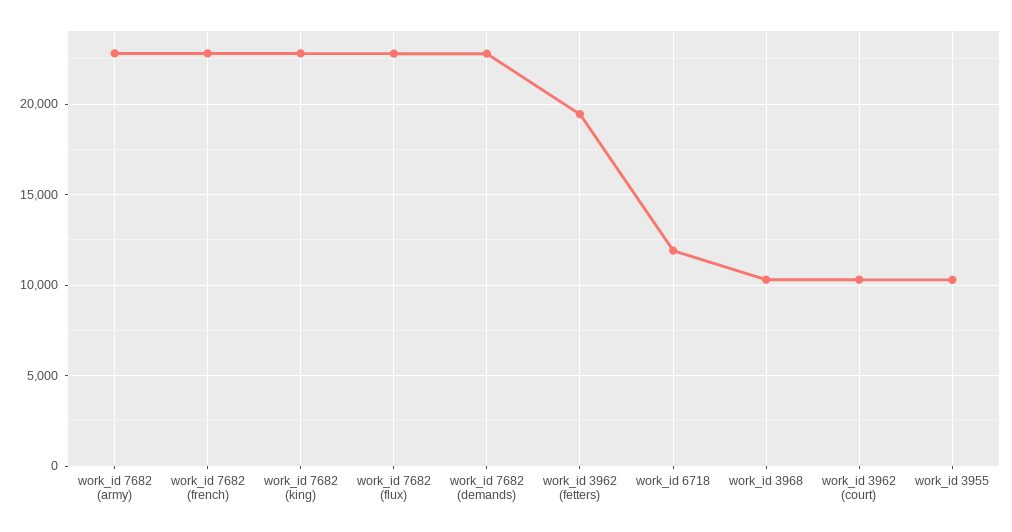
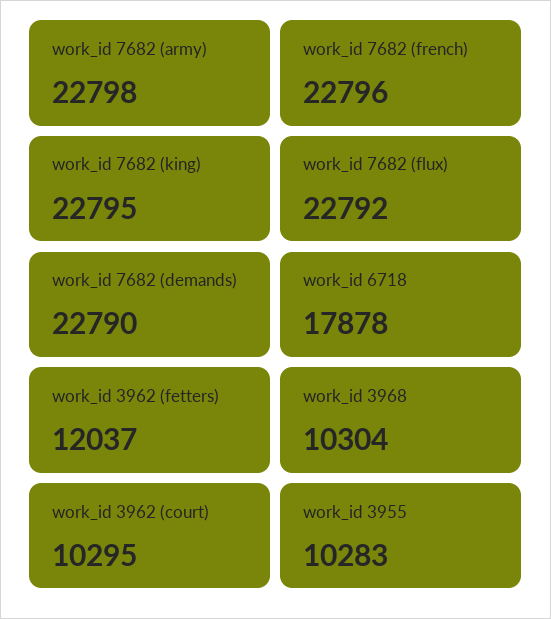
work_id 3962 (fetters): 19500 -> 12037
work_id 6718: 12000 -> 17878

